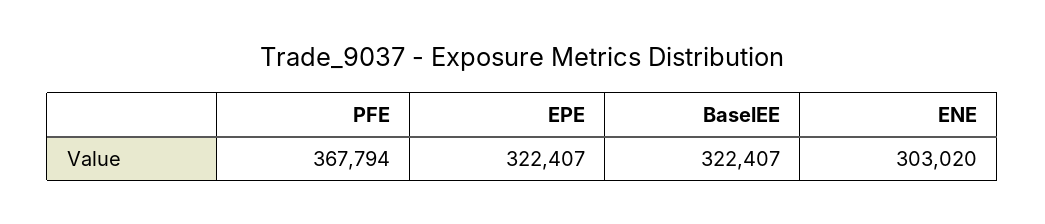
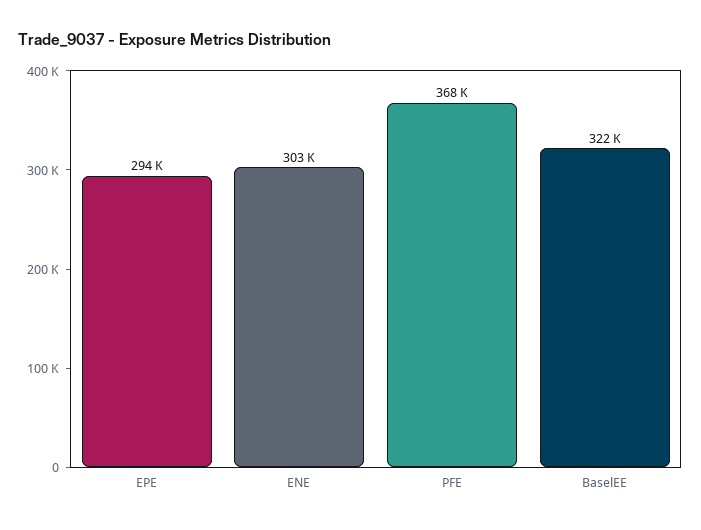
EPE: 322407 -> 294000

